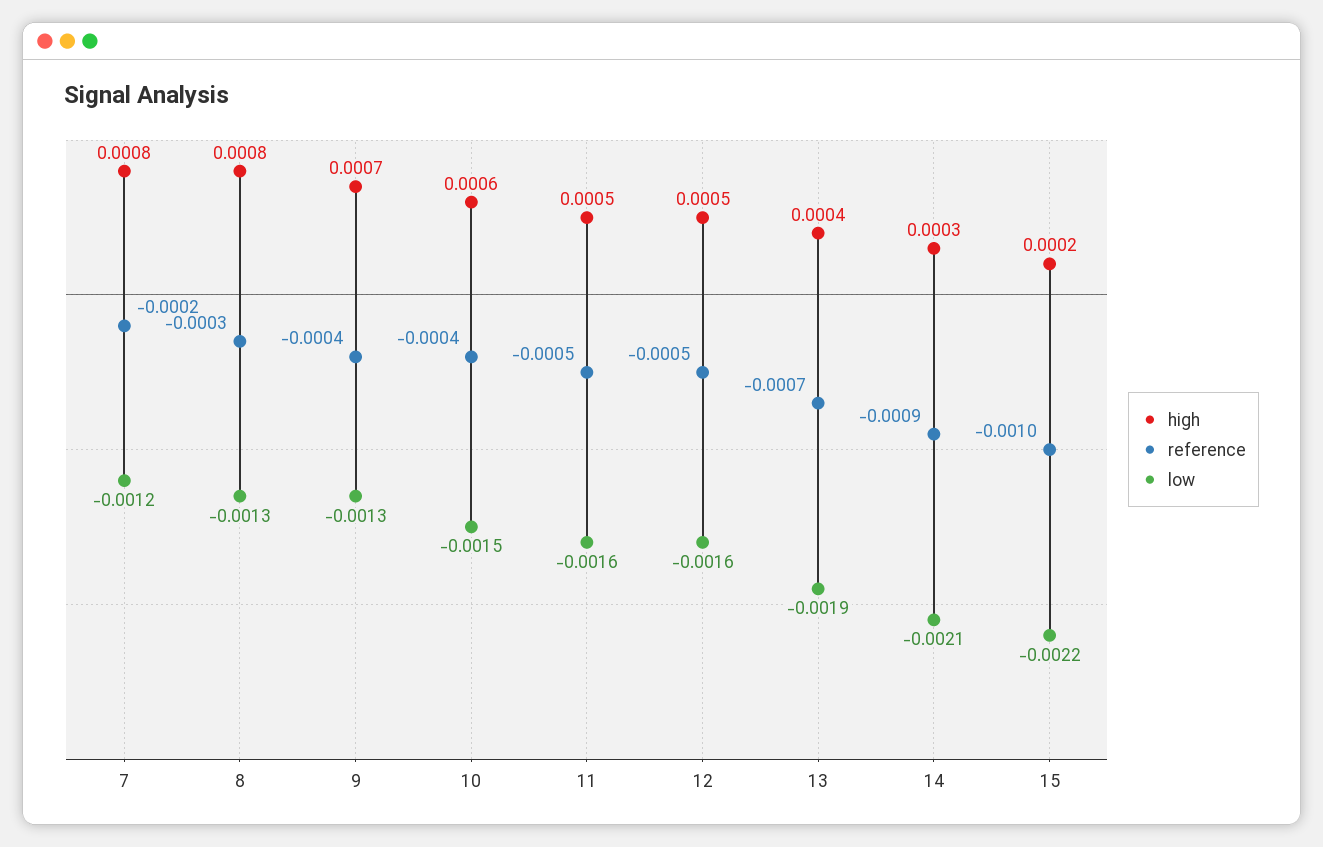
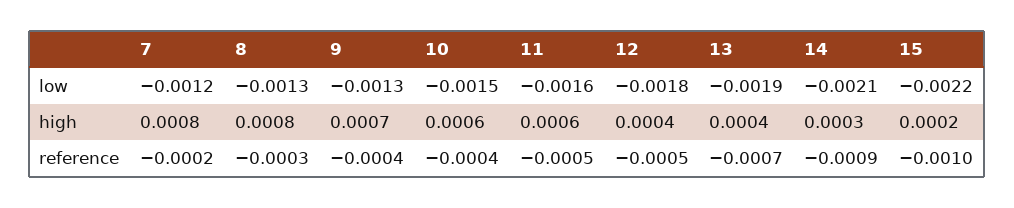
high, 11: 0.0005 -> 0.0006
high, 12: 0.0005 -> 0.0004
low, 12: -0.0016 -> -0.0018

